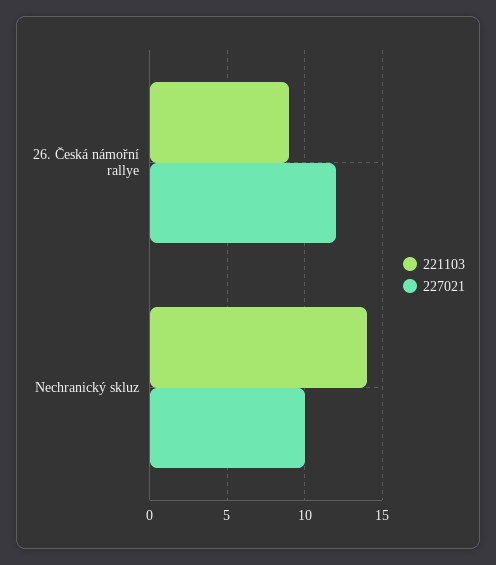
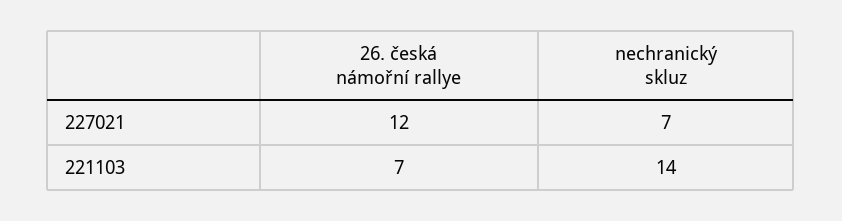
221103, 26. Česká námořní rallye: 9 -> 7
227021, Nechranický skluz: 10 -> 7

